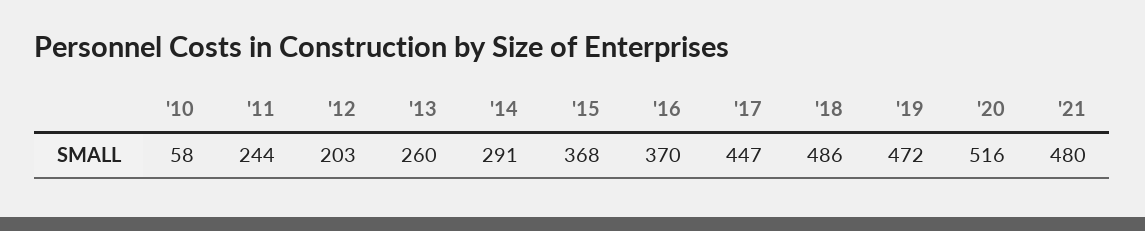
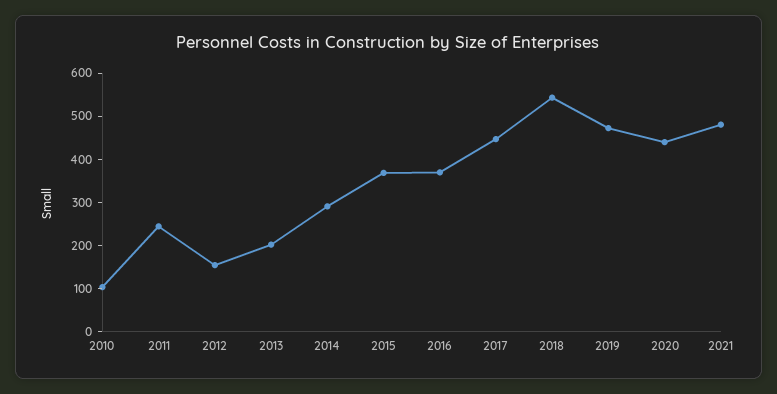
'10: 58 -> 100
'12: 203 -> 160
'13: 260 -> 200
'18: 486 -> 540
'20: 516 -> 440

